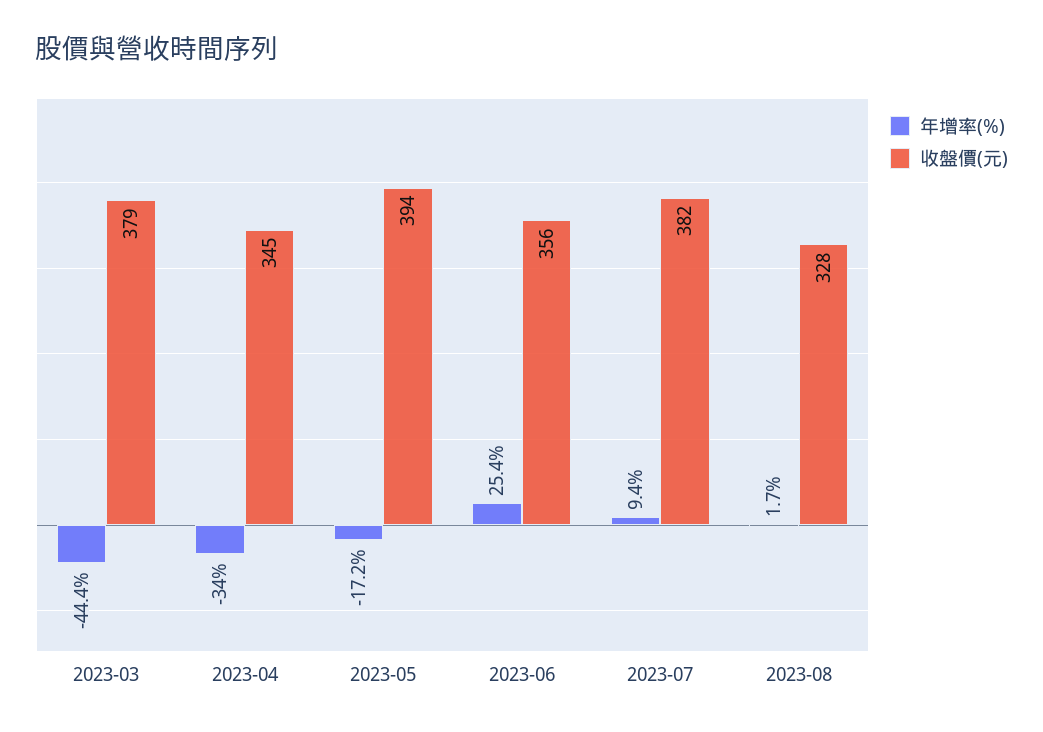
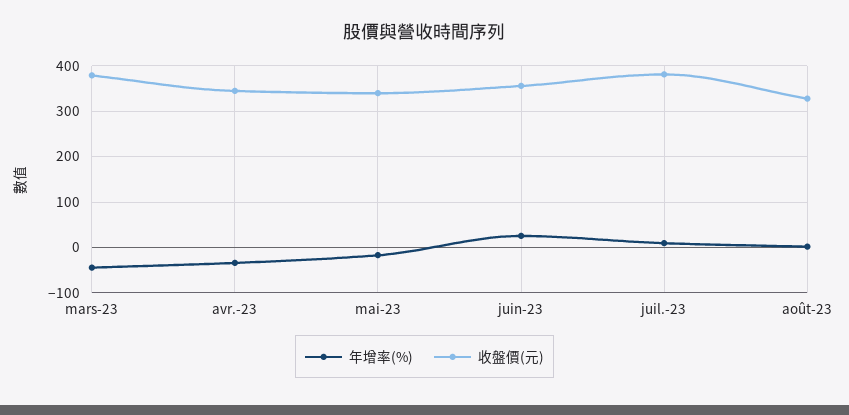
收盤價(元), 2023-05: 394 -> 340

